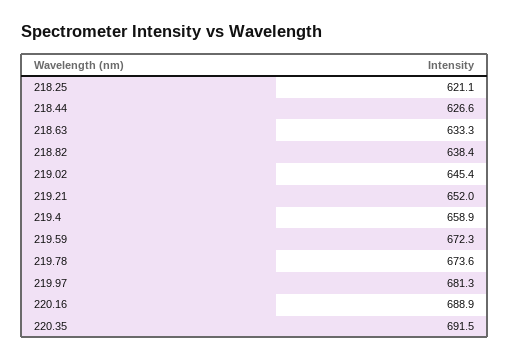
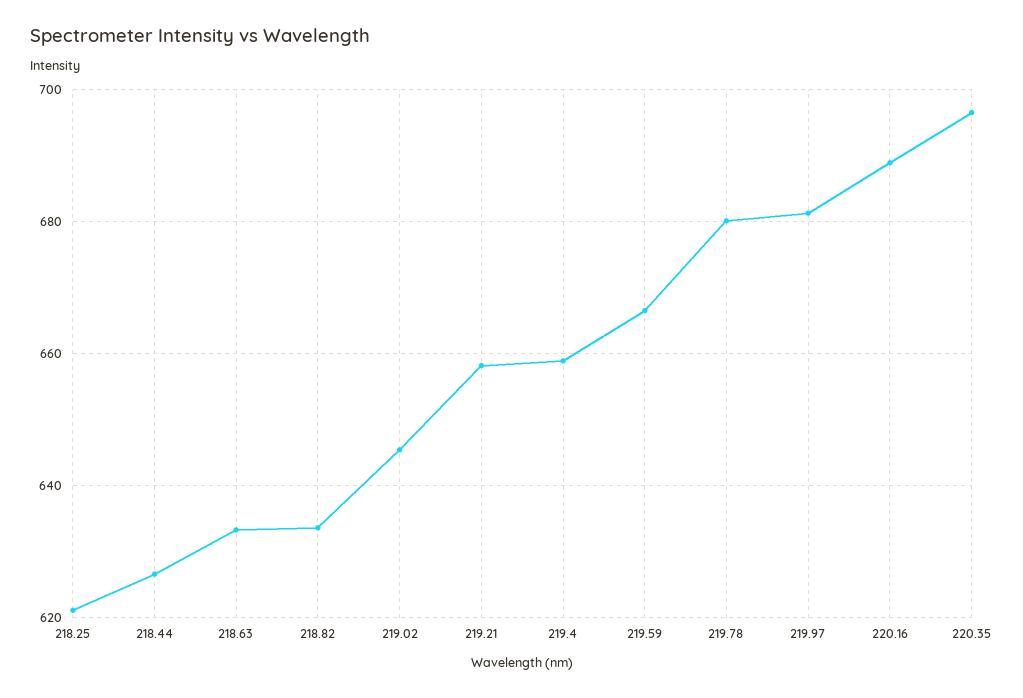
218.82: 638.4 -> 634
219.21: 652 -> 658
219.59: 672.3 -> 666
219.78: 673.6 -> 680
220.35: 691.5 -> 696

